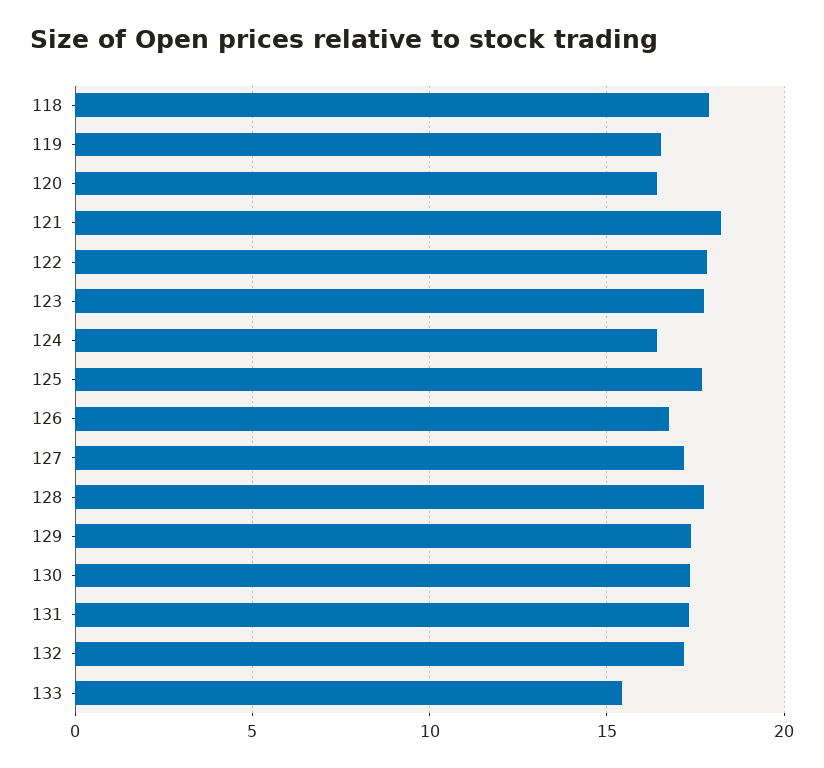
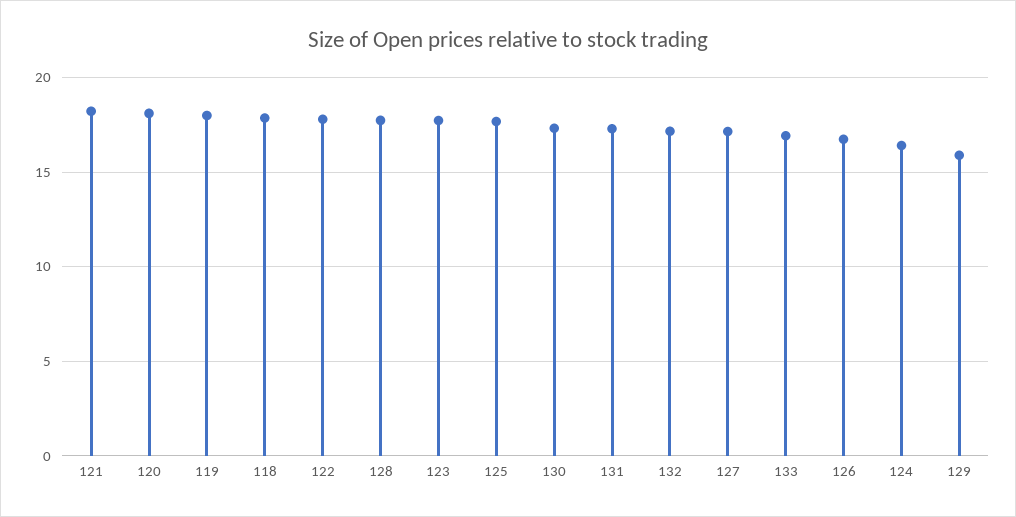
119: 16.5 -> 18
120: 16.5 -> 18
129: 17.5 -> 16
133: 15.5 -> 17

